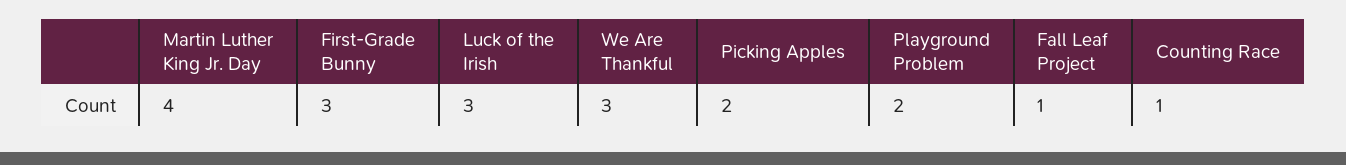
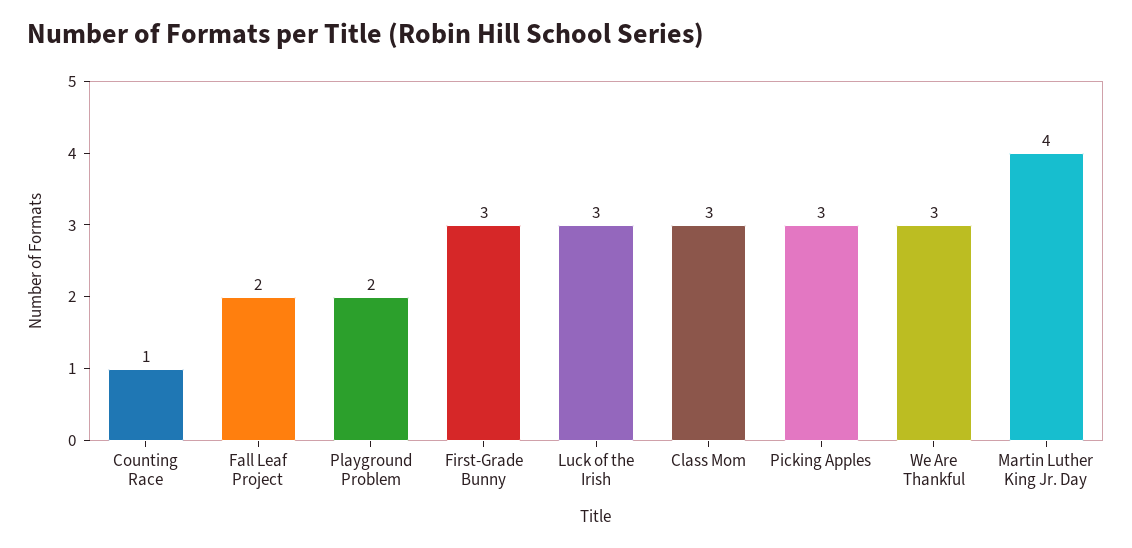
Picking Apples: 2 -> 3
Fall Leaf Project: 1 -> 2
Class Mom: none -> 3

